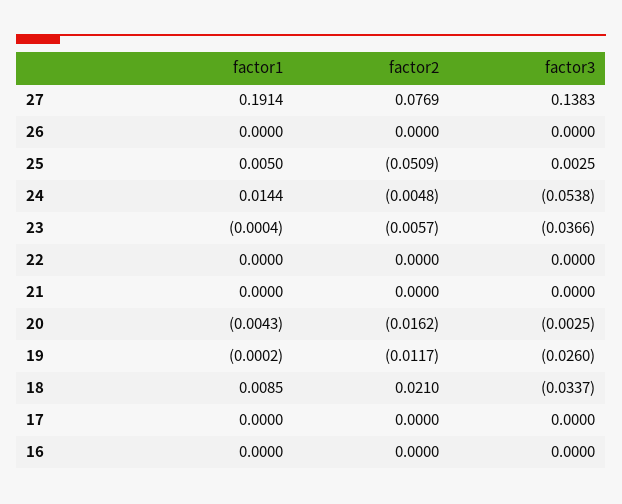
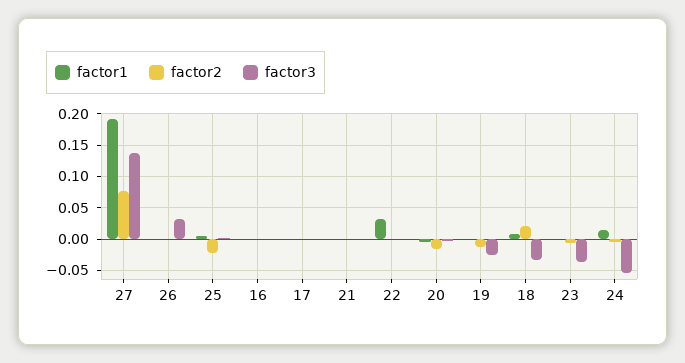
factor3, 26: 0 -> 0.03
factor2, 25: -0.0509 -> -0.02
factor1, 22: 0 -> 0.03

